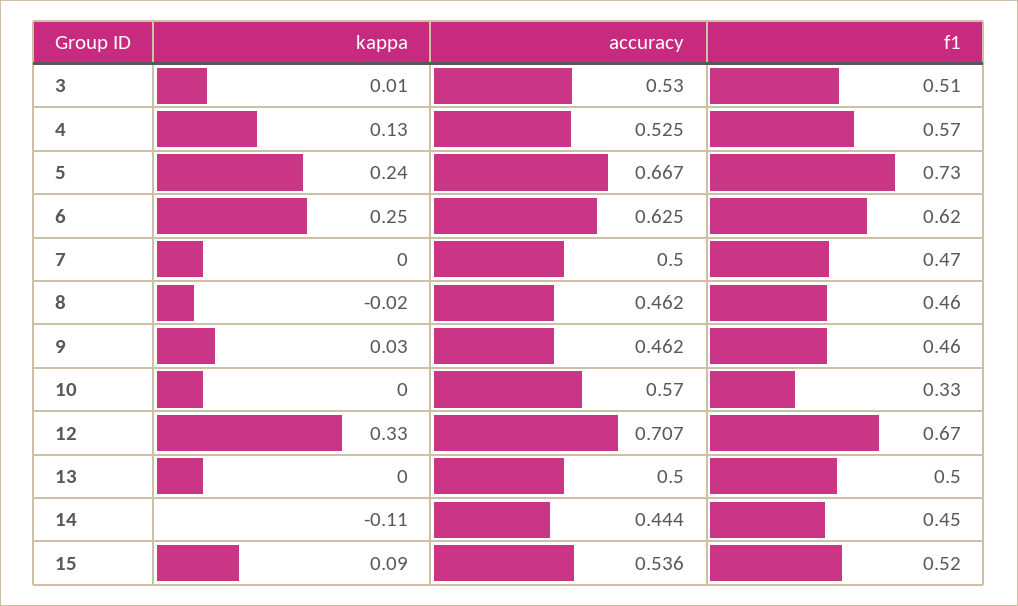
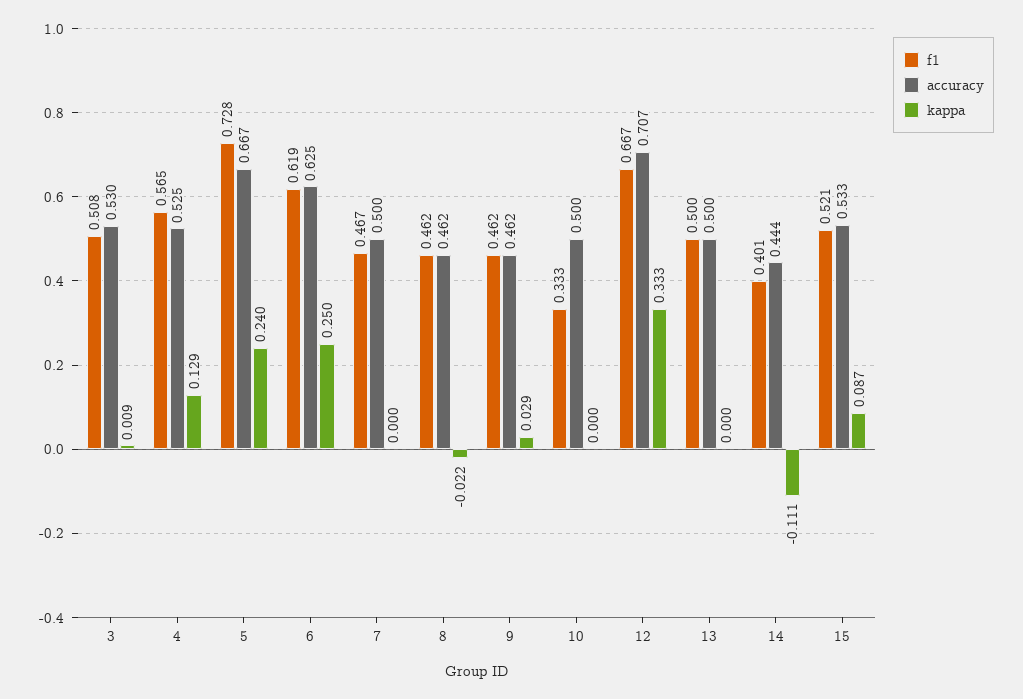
accuracy, 10: 0.57 -> 0.5
f1, 14: 0.45 -> 0.401
accuracy, 15: 0.536 -> 0.533

